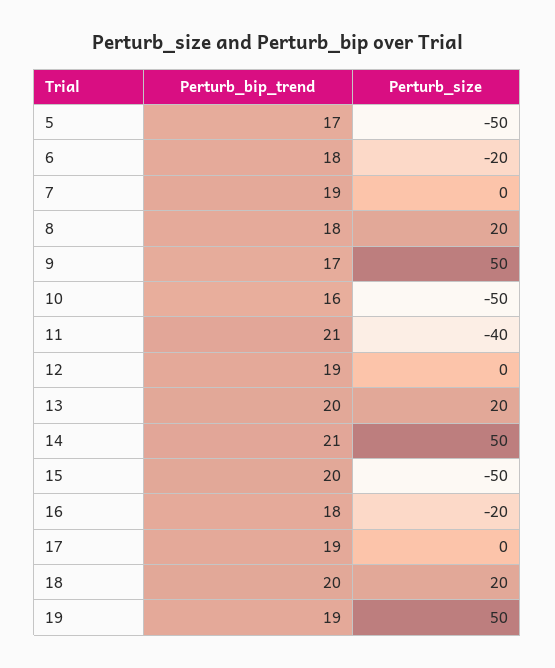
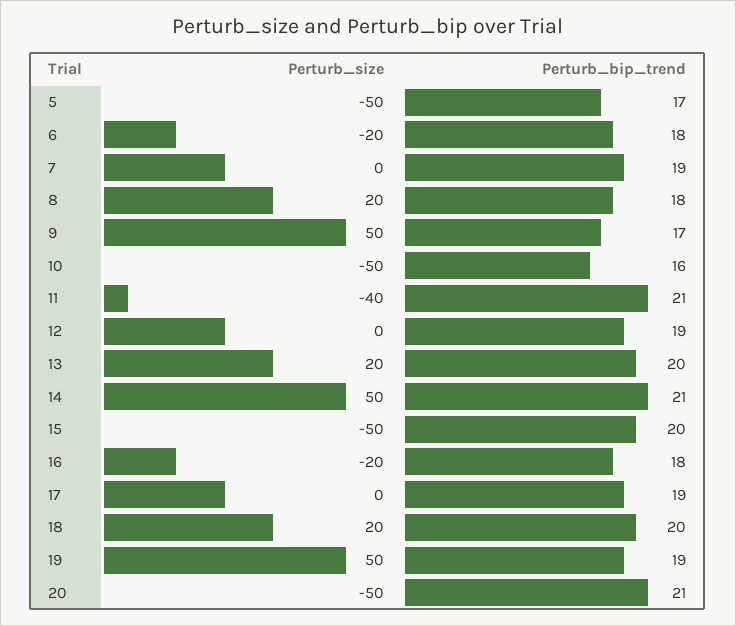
Perturb_size, 20: none -> -50
Perturb_bip_trend, 20: none -> 21

